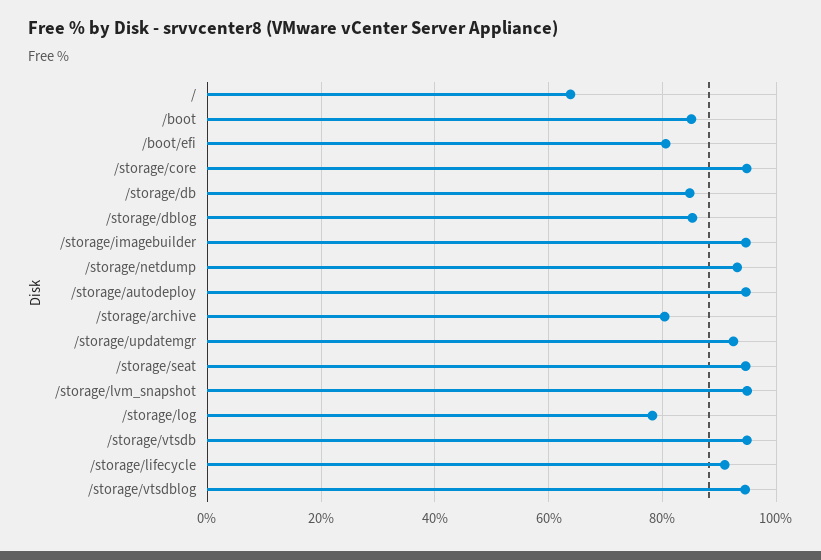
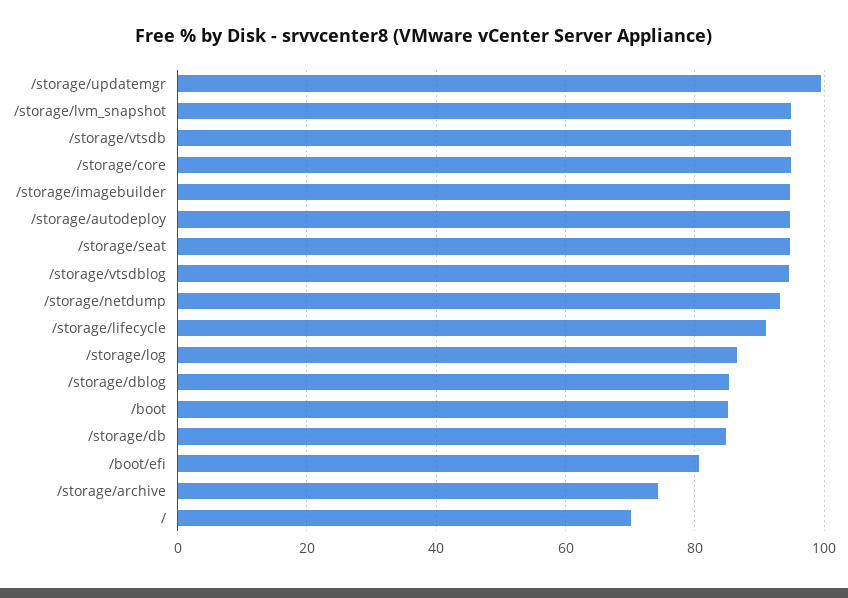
/: 64 -> 70
/storage/archive: 80 -> 74
/storage/updatemgr: 92 -> 100
/storage/log: 78 -> 86

